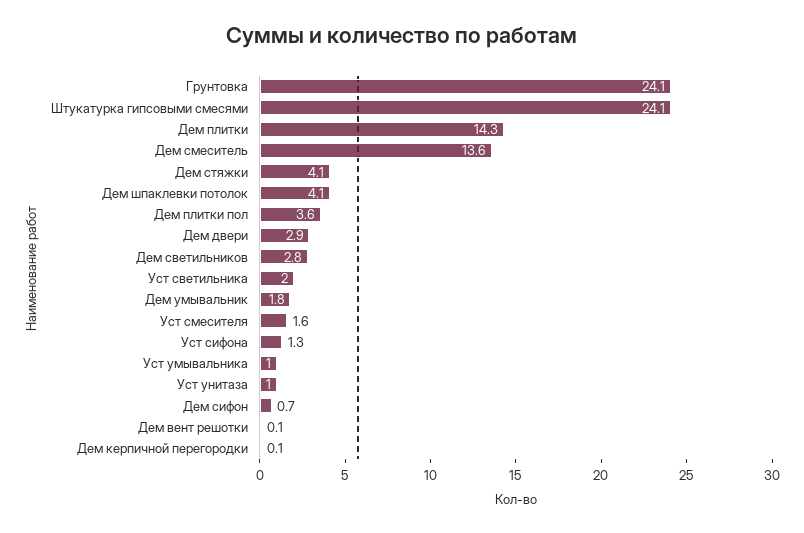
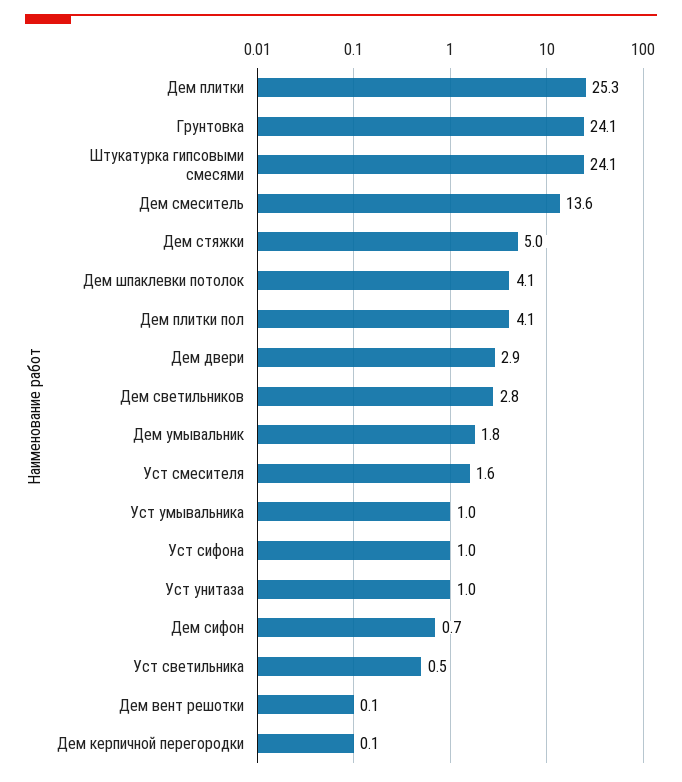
Дем плитки: 14.3 -> 25.3
Дем стяжки: 4.1 -> 5
Дем плитки пол: 3.6 -> 4.1
Уст светильника: 2 -> 0.5
Уст сифона: 1.3 -> 1

